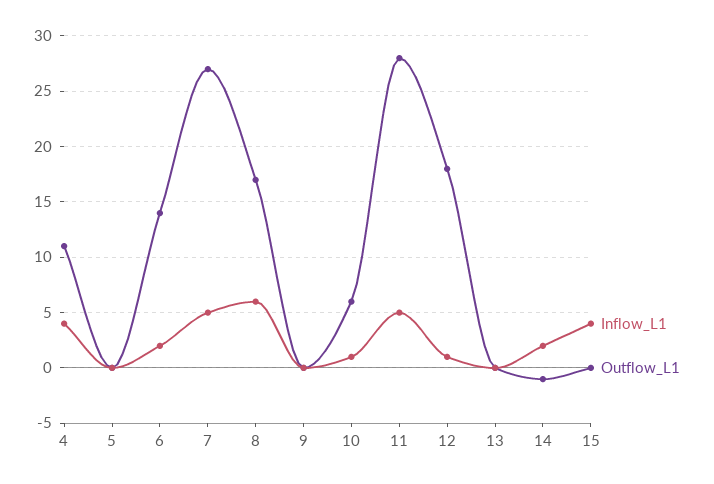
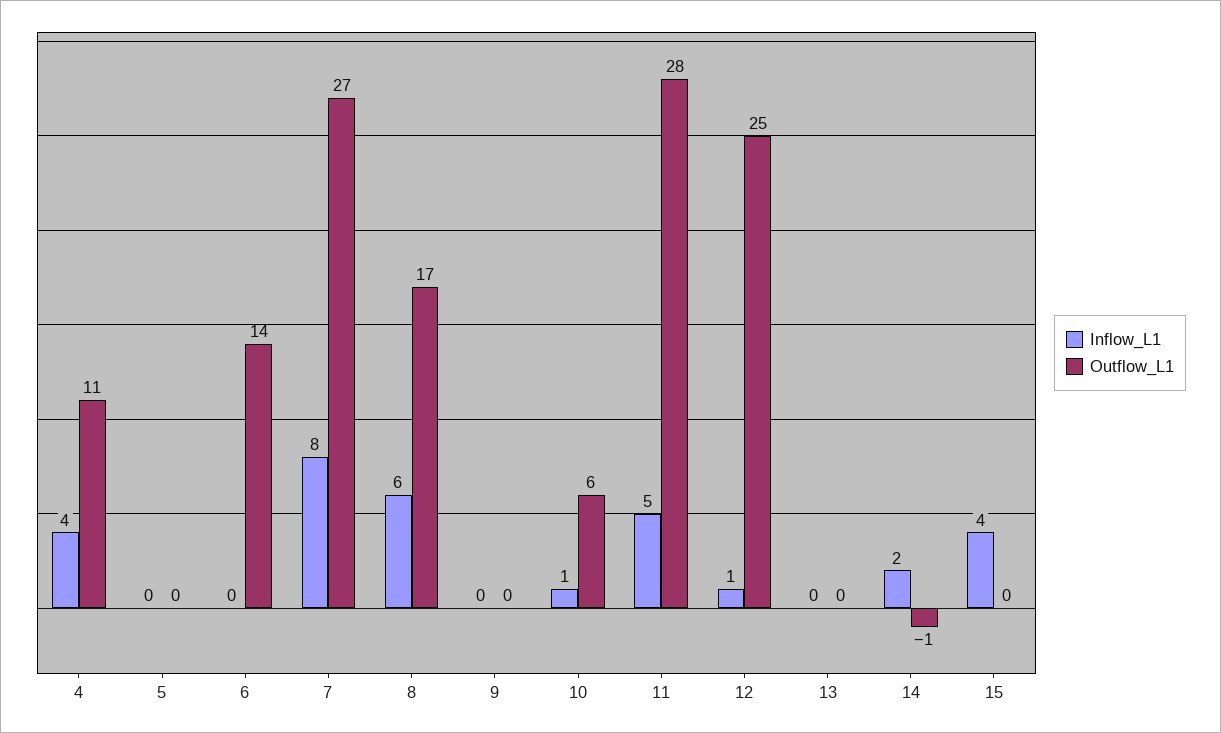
Inflow_L1, 6: 2 -> 0
Inflow_L1, 7: 5 -> 8
Outflow_L1, 12: 18 -> 25

